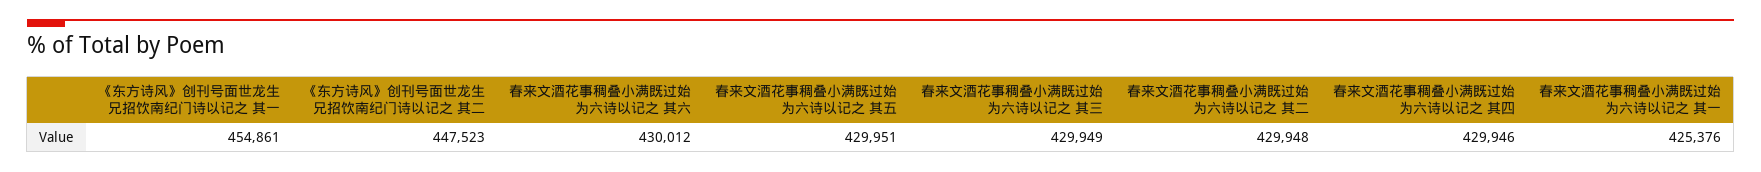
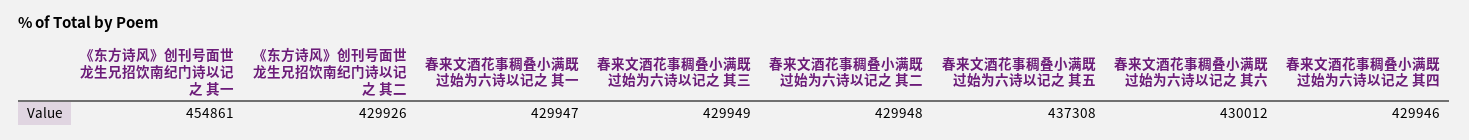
《东方诗风》创刊号面世龙生兄招饮南纪门诗以记之 其二: 447523 -> 429926
春来文酒花事稠叠小满既过始为六诗以记之 其五: 429951 -> 437308
春来文酒花事稠叠小满既过始为六诗以记之 其一: 425376 -> 429947

